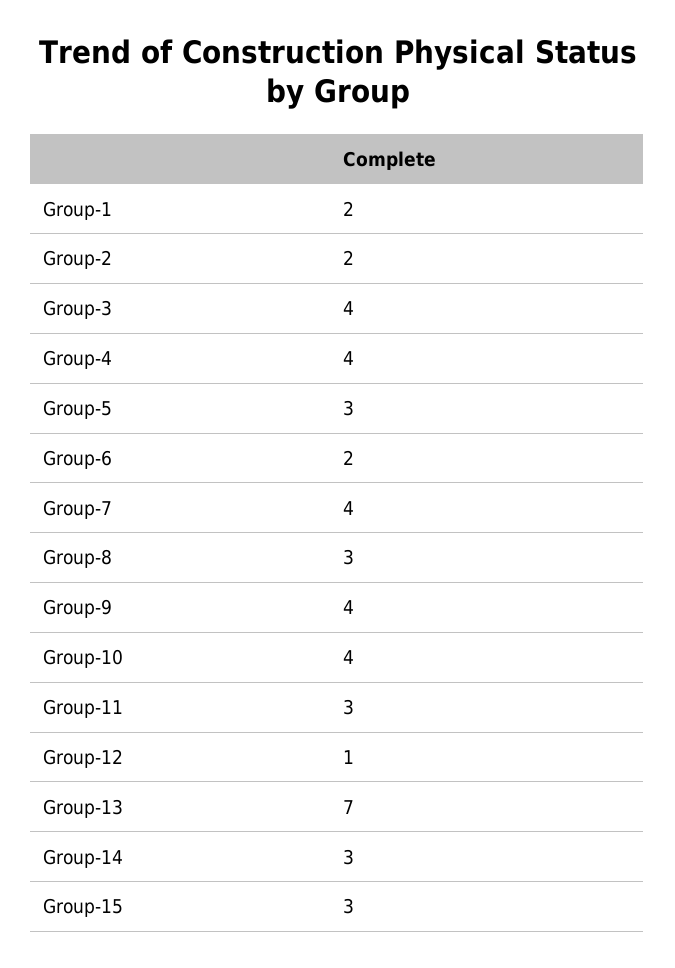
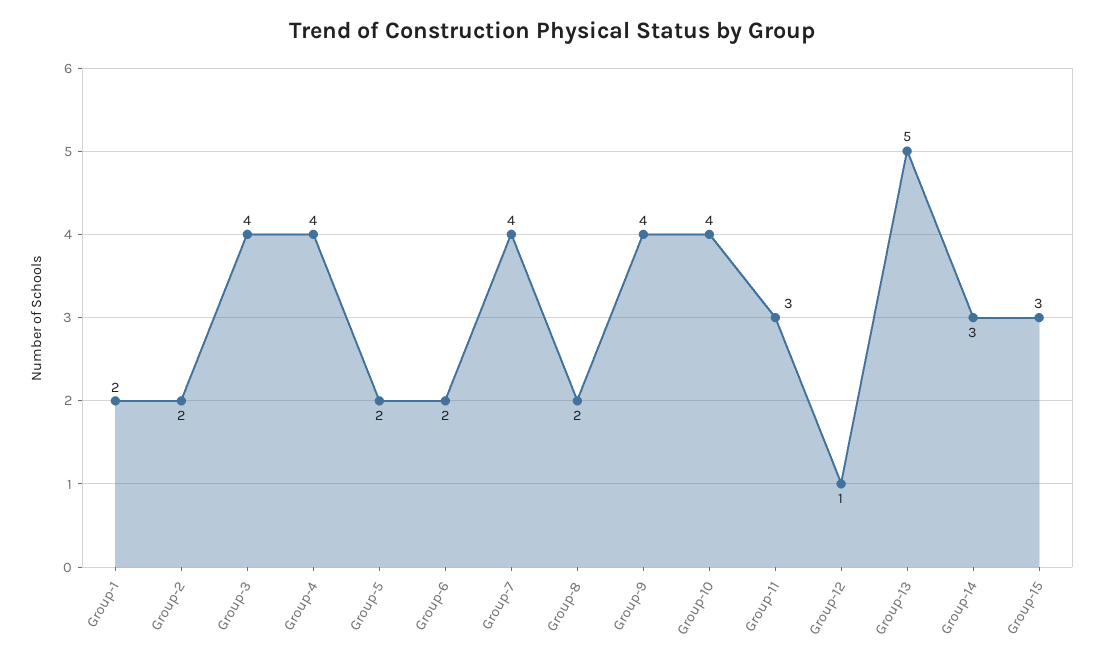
Group-5: 3 -> 2
Group-8: 3 -> 2
Group-13: 7 -> 5

